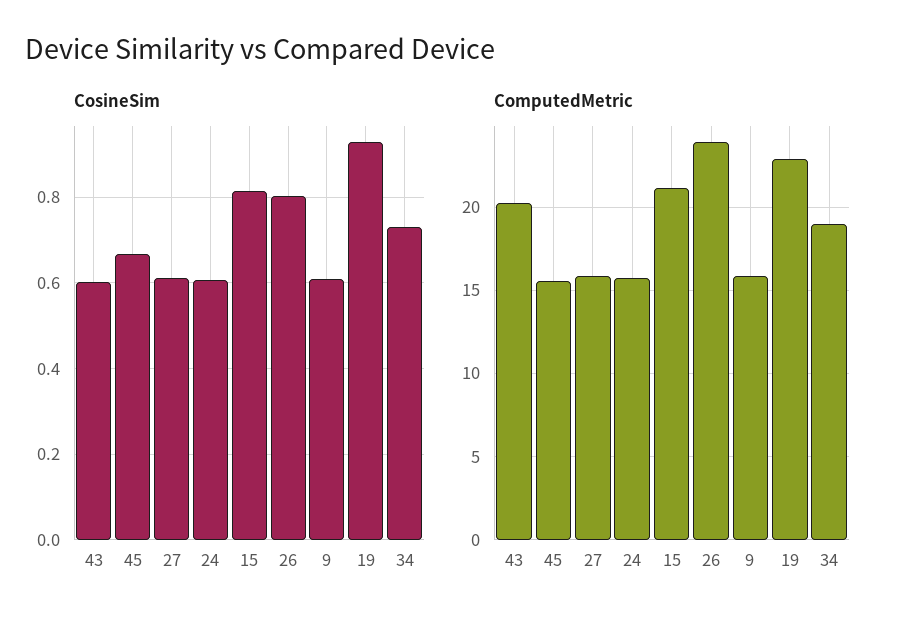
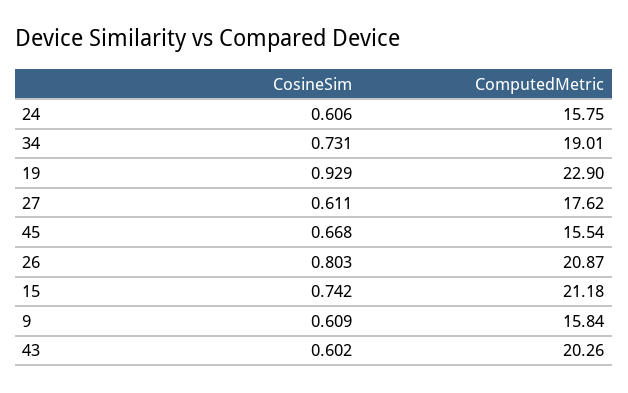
CosineSim, 15: 0.82 -> 0.742
ComputedMetric, 27: 16 -> 17.62
ComputedMetric, 26: 24 -> 20.87

